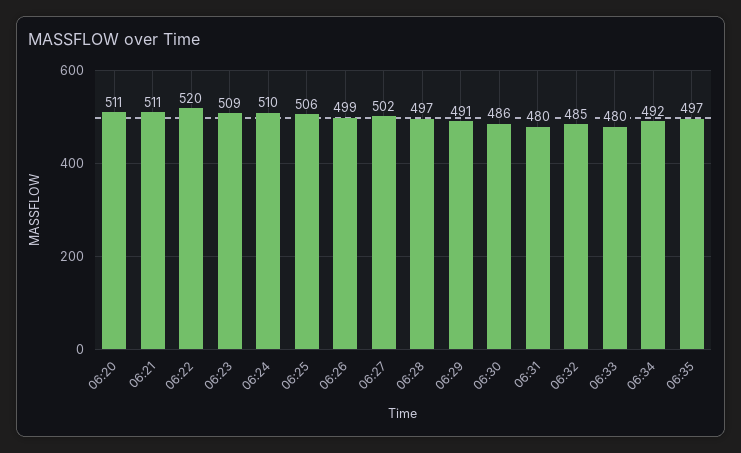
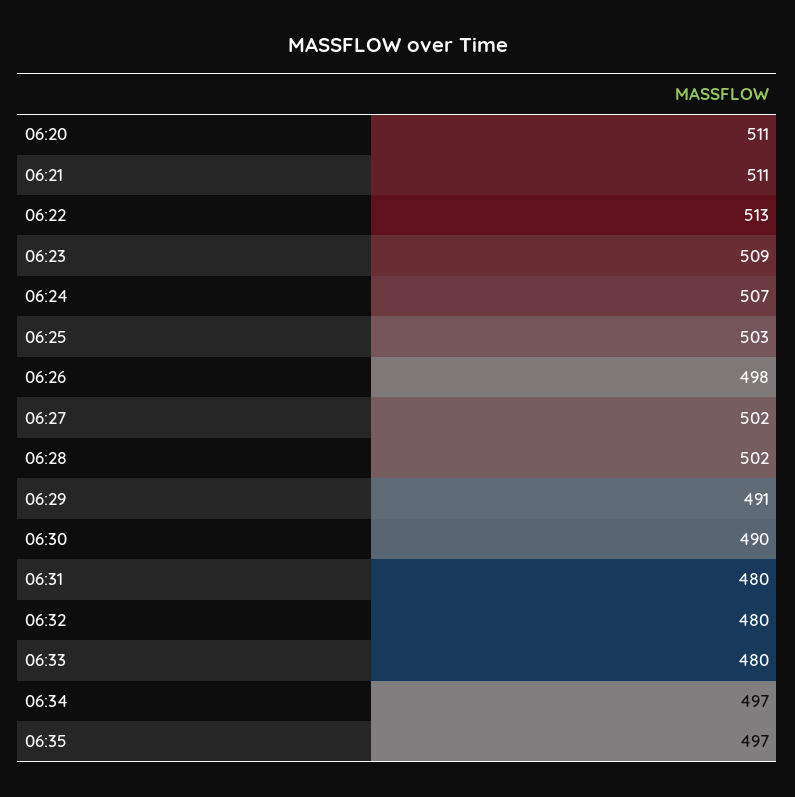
06:22: 520 -> 513
06:24: 510 -> 507
06:25: 506 -> 503
06:26: 499 -> 498
06:28: 497 -> 502
06:30: 486 -> 490
06:32: 485 -> 480
06:34: 492 -> 497

